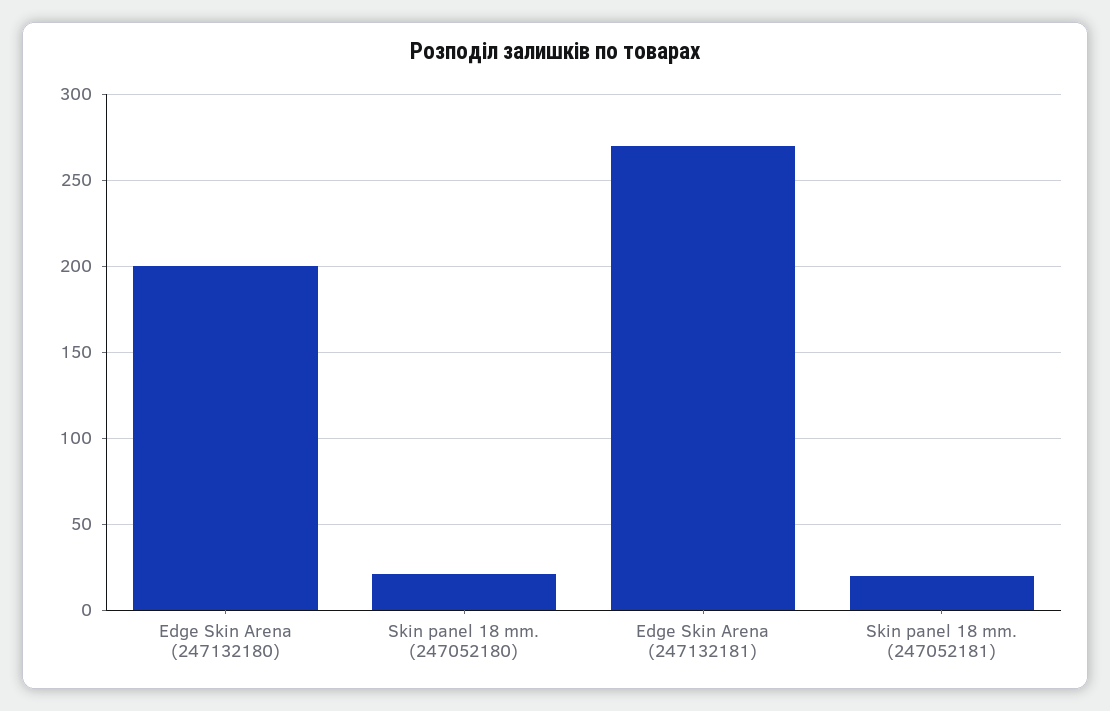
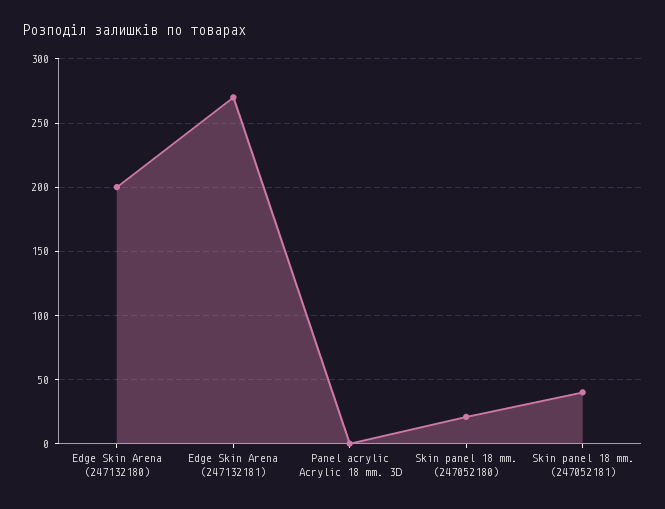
Skin panel 18 mm. (247052181): 20 -> 40
Panel acrylic Acrylic 18 mm. 3D: none -> 0

